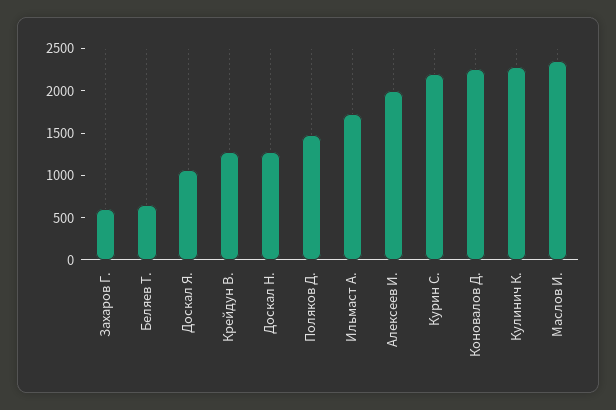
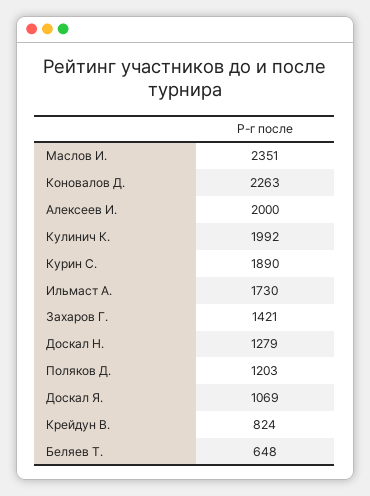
Захаров Г.: 600 -> 1421
Крейдун В.: 1300 -> 824
Поляков Д.: 1500 -> 1203
Курин С.: 2200 -> 1890
Кулинич К.: 2300 -> 1992

